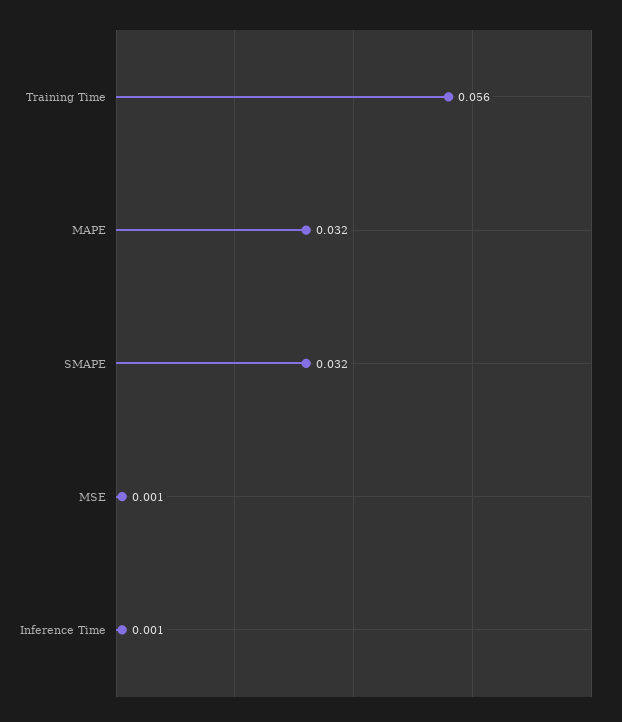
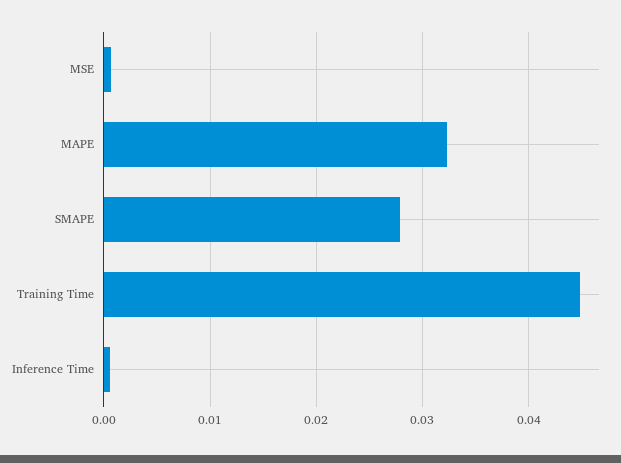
Training Time: 0.056 -> 0.045
SMAPE: 0.032 -> 0.028

